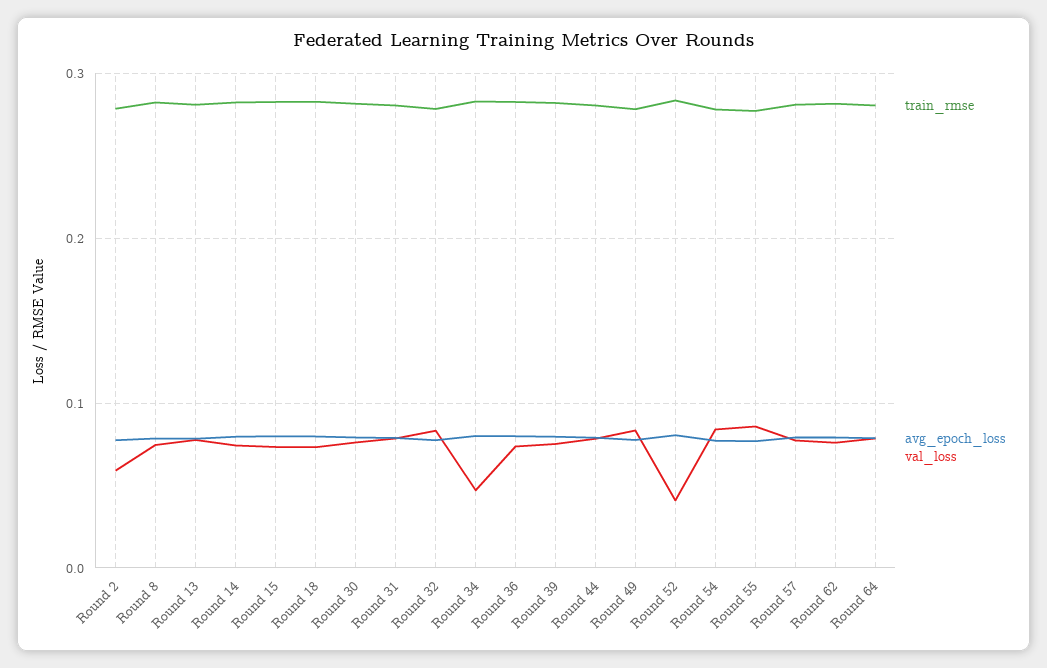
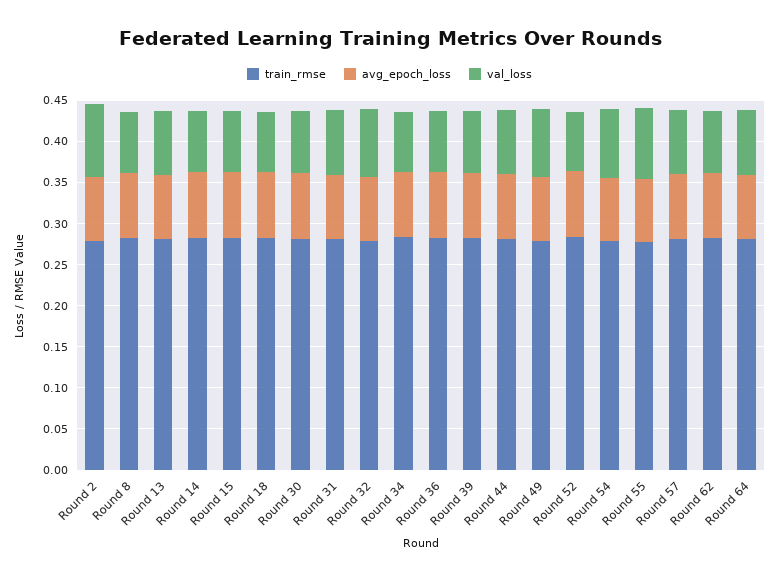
val_loss, Round 2: 0.06 -> 0.09
val_loss, Round 34: 0.05 -> 0.07
val_loss, Round 52: 0.04 -> 0.07

